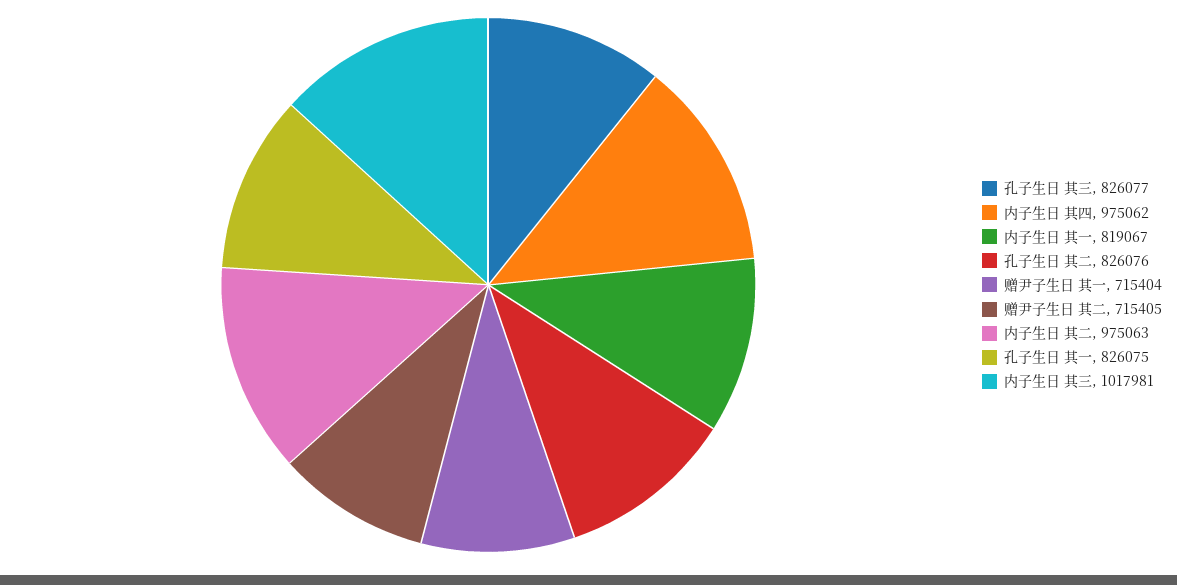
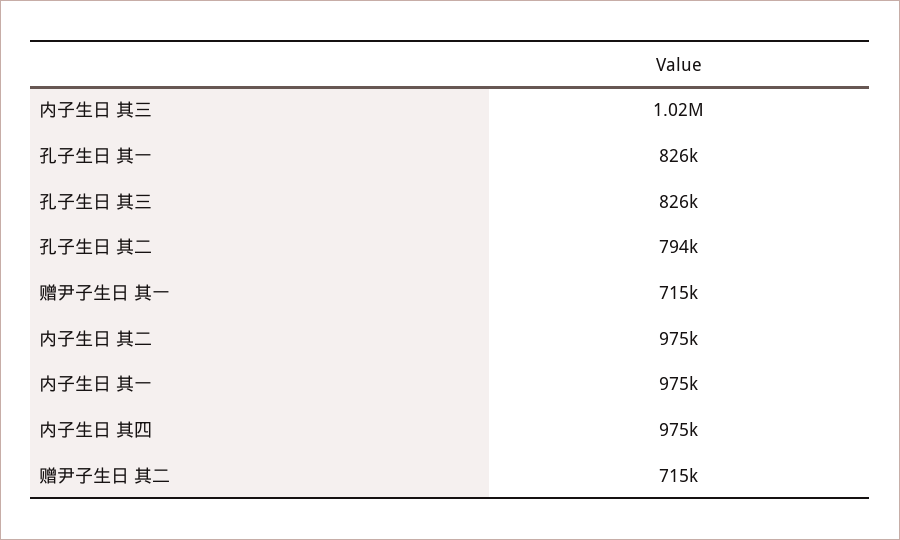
内子生日 其一: 819067 -> 975000
孔子生日 其二: 826076 -> 794000

